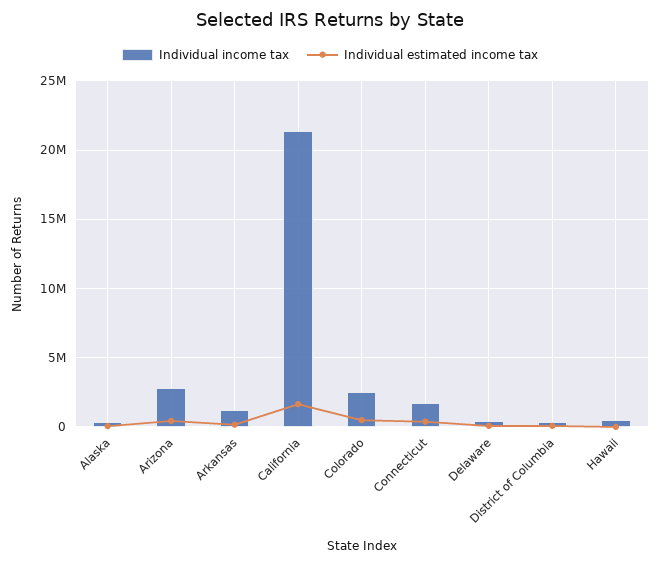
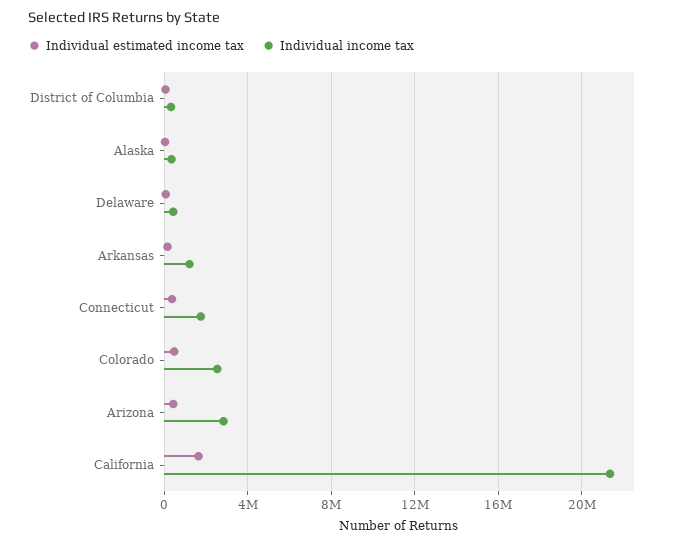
Individual income tax, Hawaii: 500000 -> none
Individual estimated income tax, Hawaii: 0 -> none

